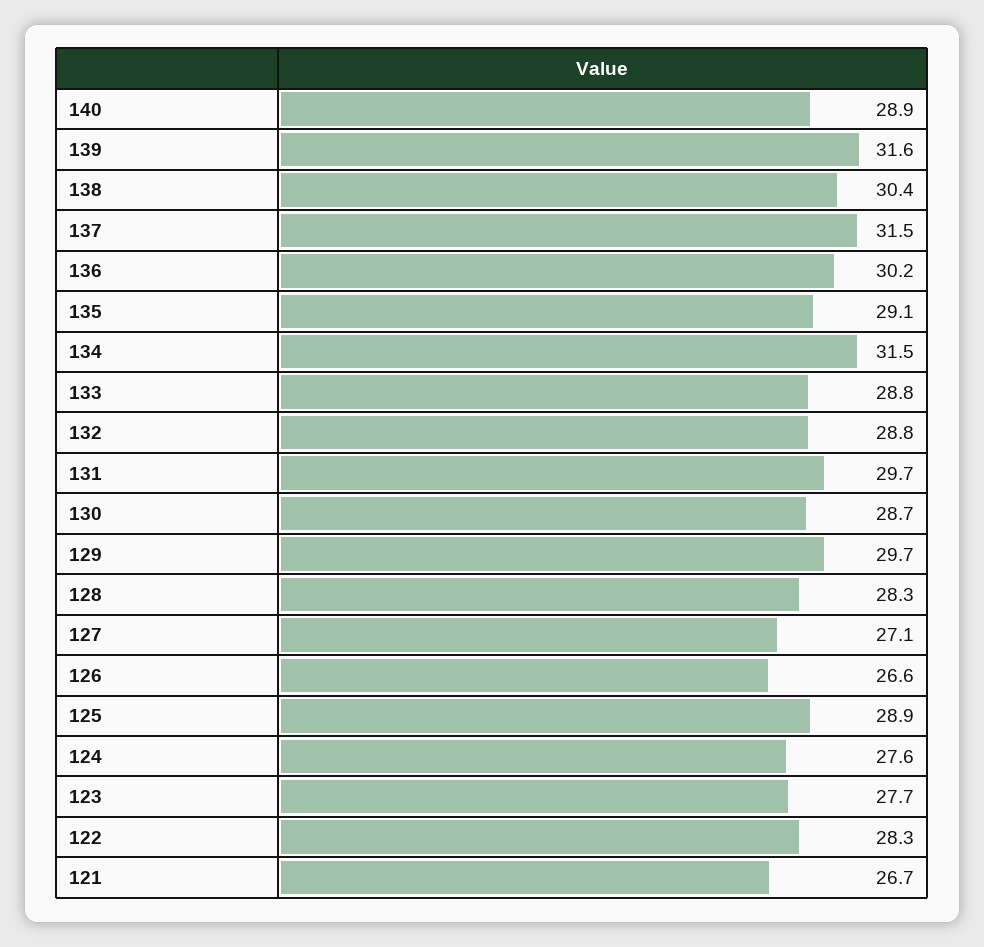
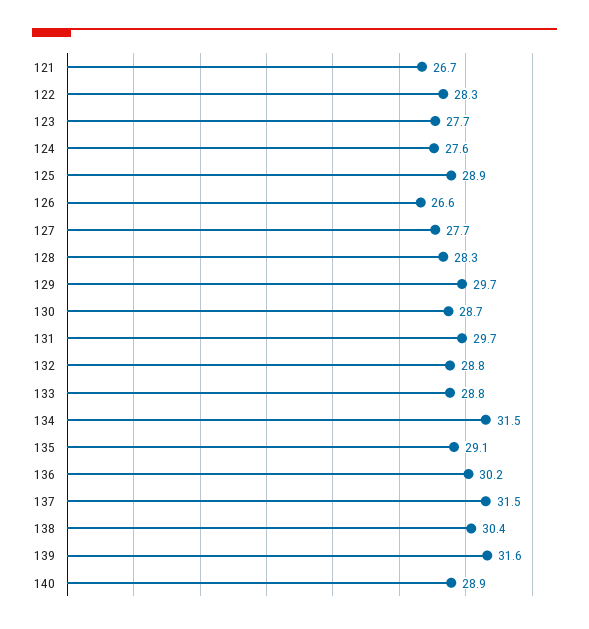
127: 27.1 -> 27.7

